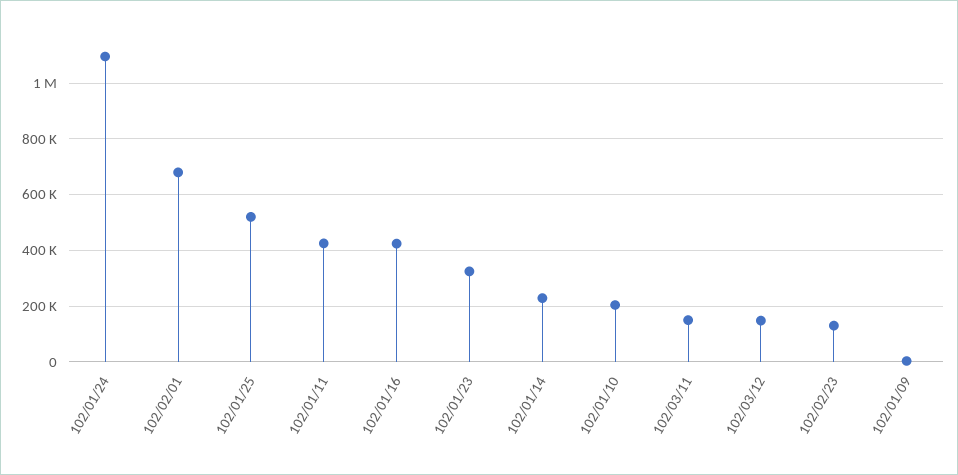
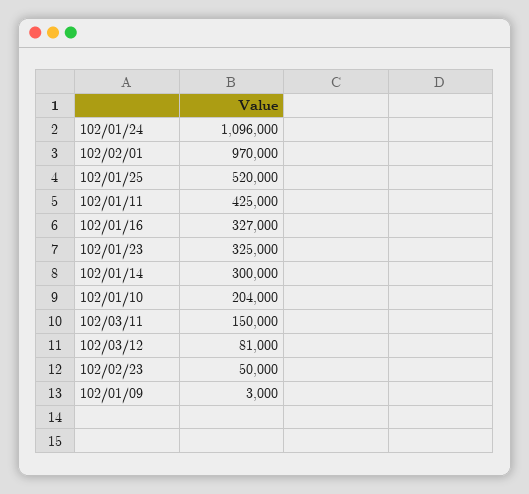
102/02/01: 675000 -> 970000
102/01/16: 425000 -> 327000
102/01/14: 225000 -> 300000
102/03/12: 150000 -> 81000
102/02/23: 125000 -> 50000

